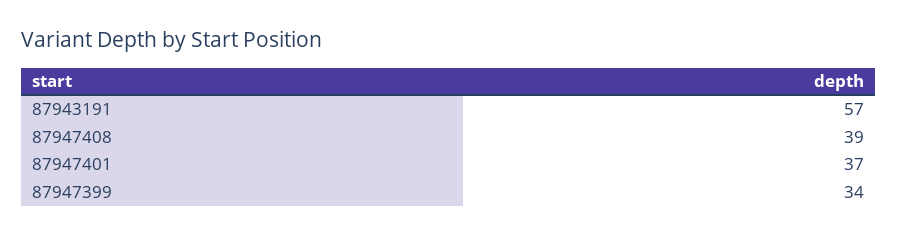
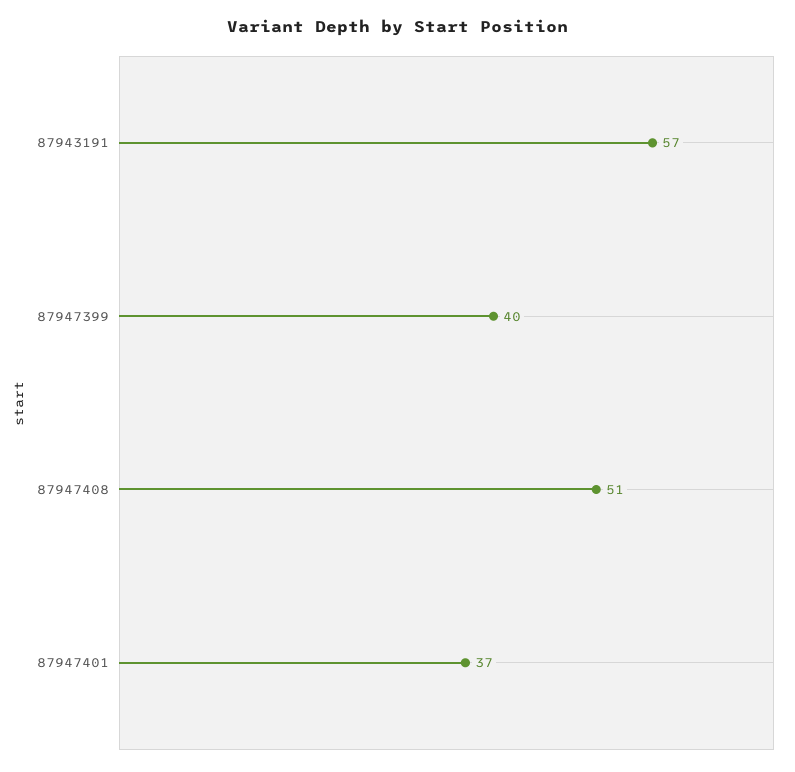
87947408: 39 -> 51
87947399: 34 -> 40

